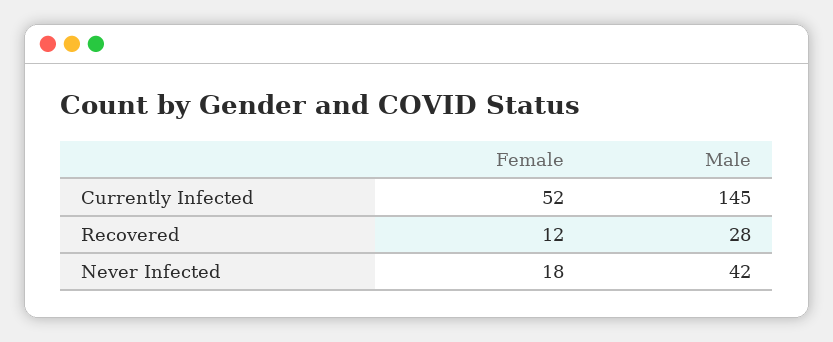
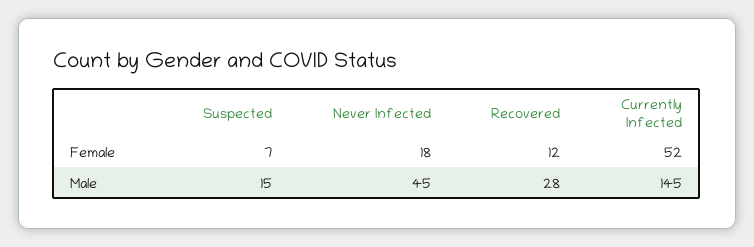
Male, Never Infected: 42 -> 45
Female, Suspected: none -> 7
Male, Suspected: none -> 15

